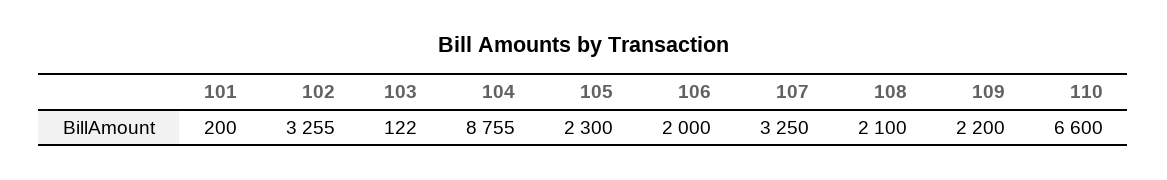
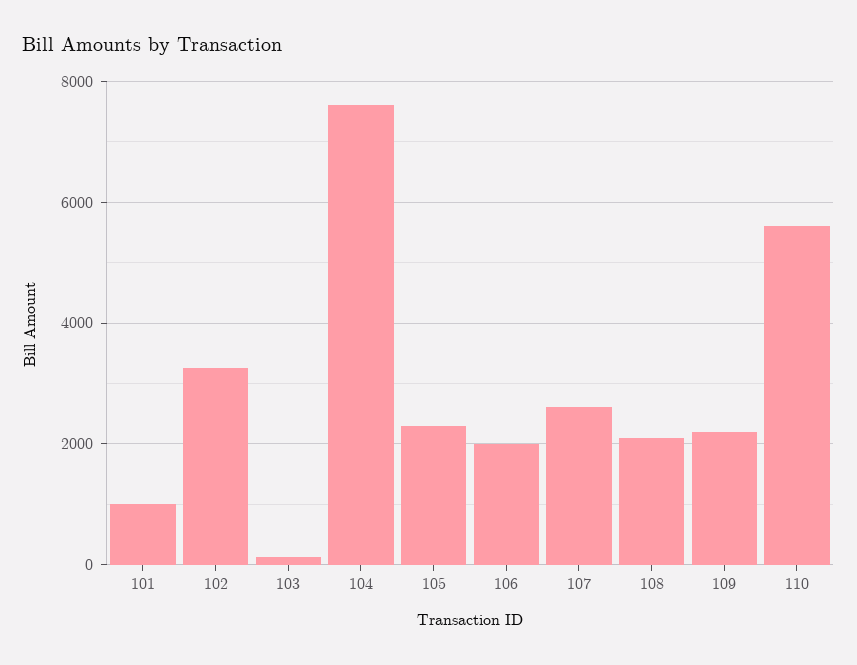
101: 200 -> 1000
104: 8755 -> 7600
107: 3250 -> 2600
110: 6600 -> 5600

